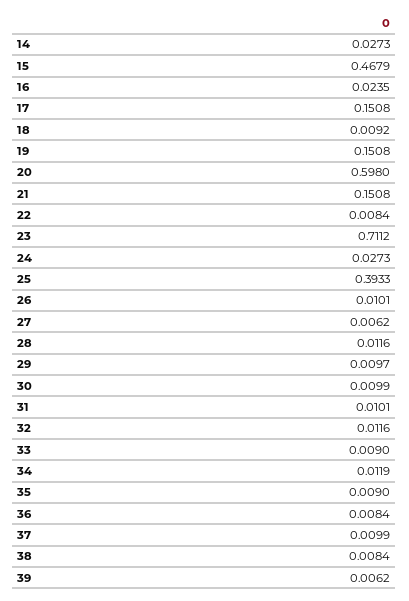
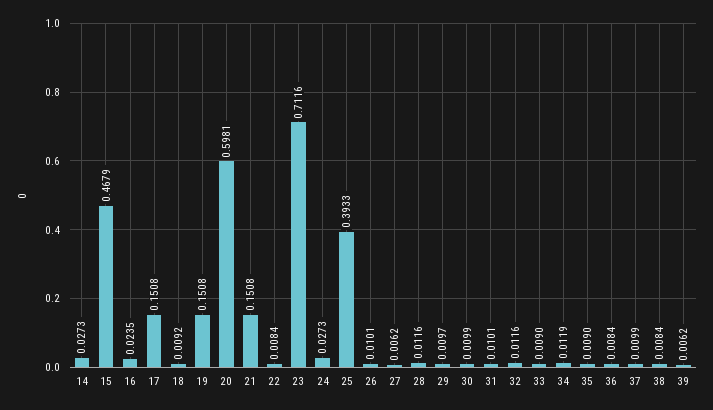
20: 0.598 -> 0.5981
23: 0.7112 -> 0.7116

